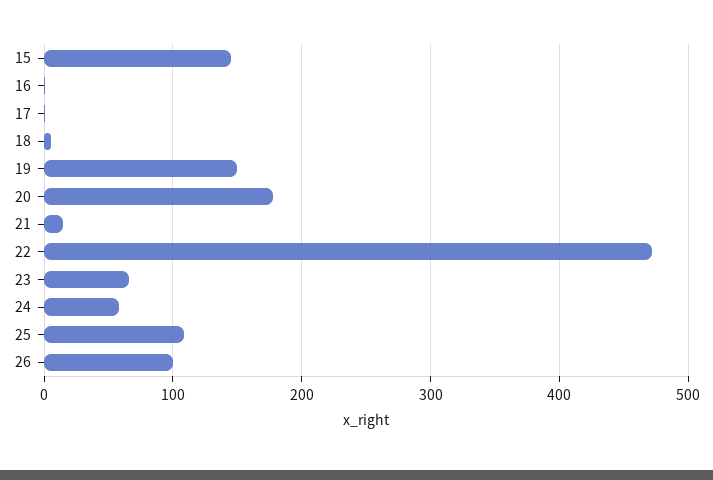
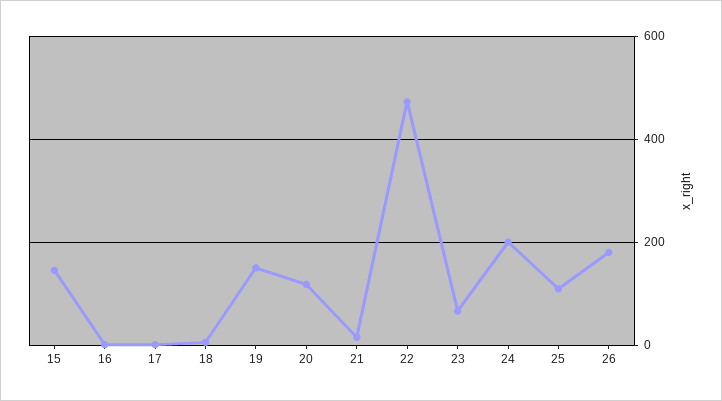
20: 180 -> 120
24: 60 -> 200
26: 100 -> 180

